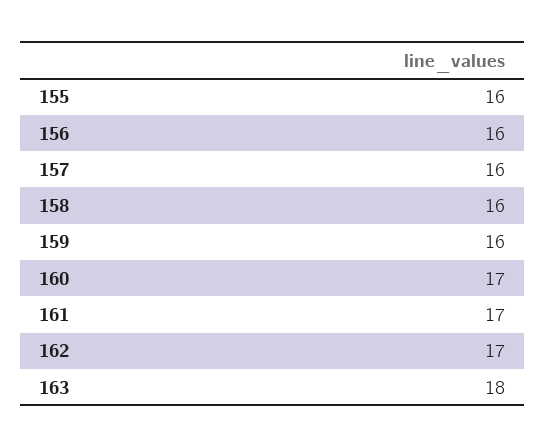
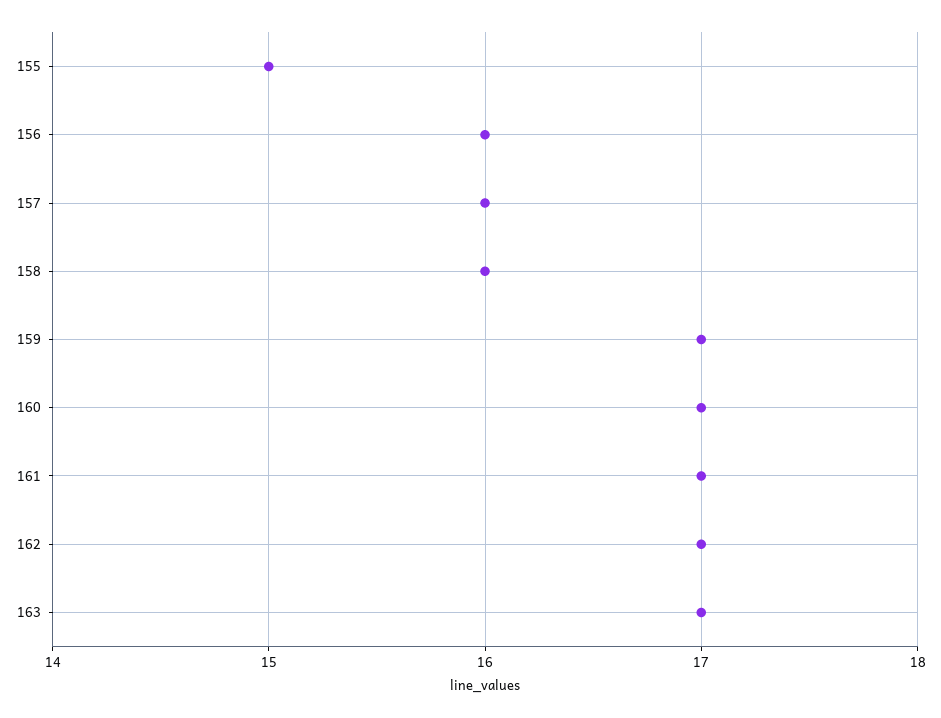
155: 16 -> 15
159: 16 -> 17
163: 18 -> 17

